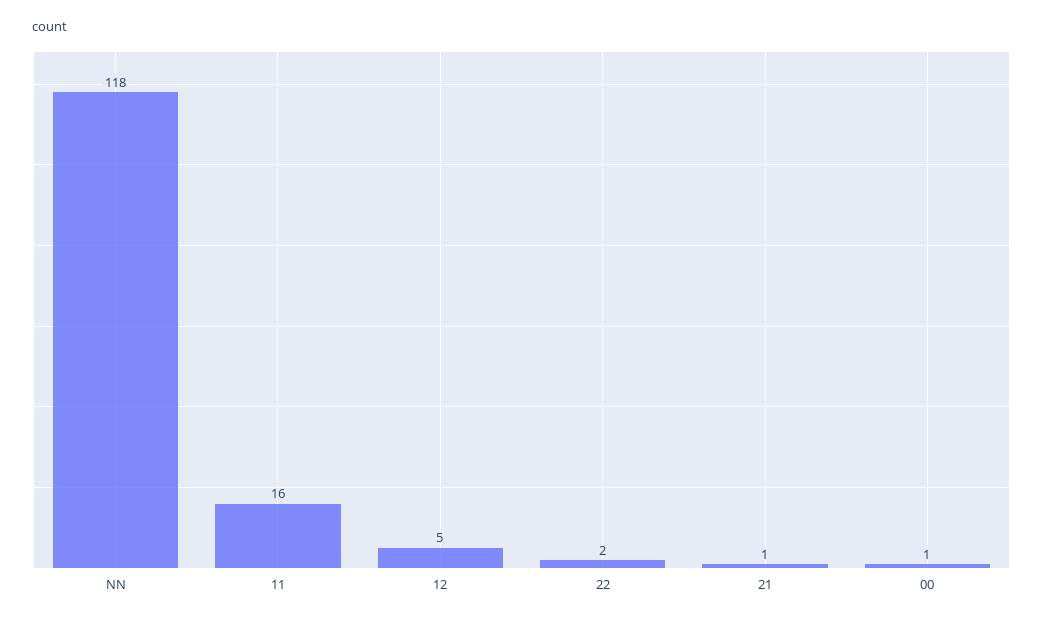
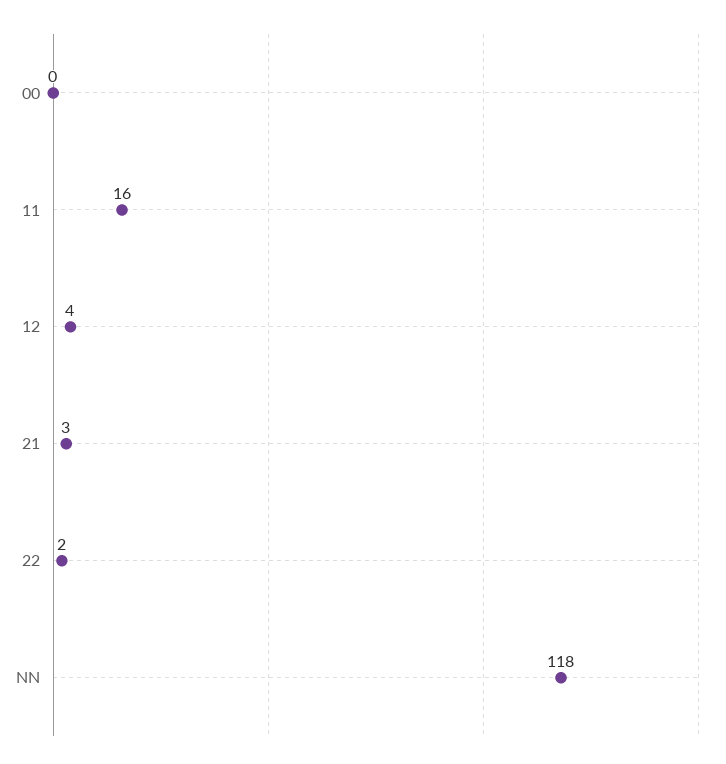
12: 5 -> 4
21: 1 -> 3
00: 1 -> 0

